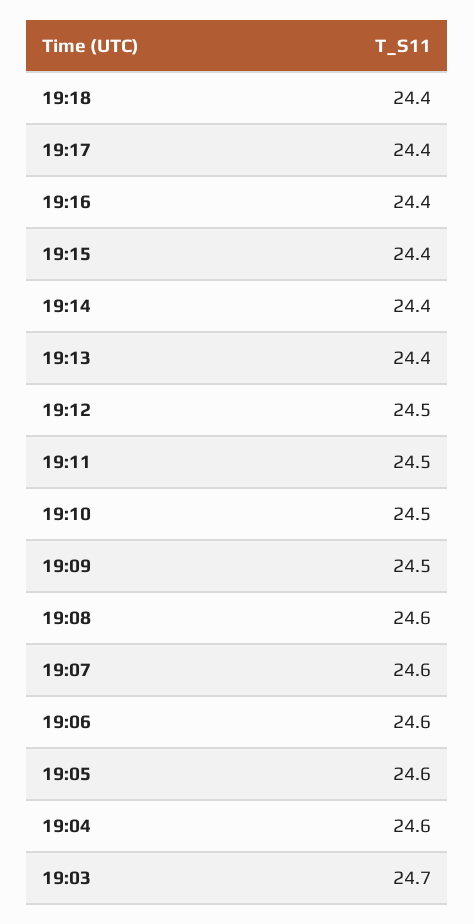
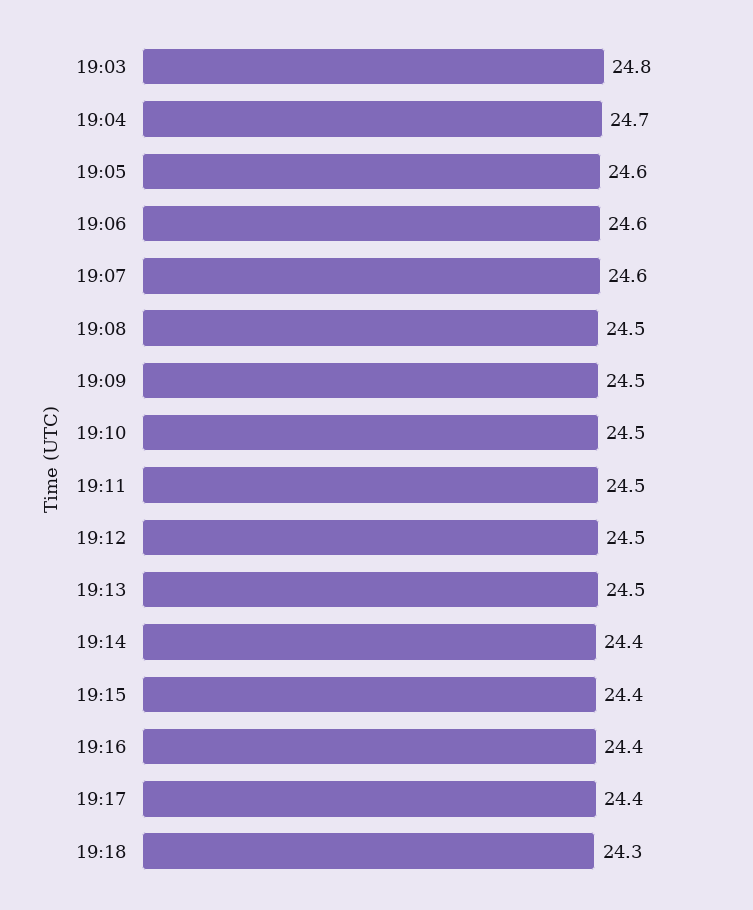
19:18: 24.4 -> 24.3
19:13: 24.4 -> 24.5
19:08: 24.6 -> 24.5
19:04: 24.6 -> 24.7
19:03: 24.7 -> 24.8

